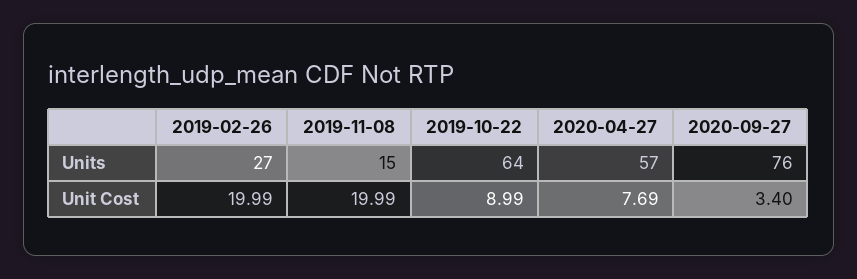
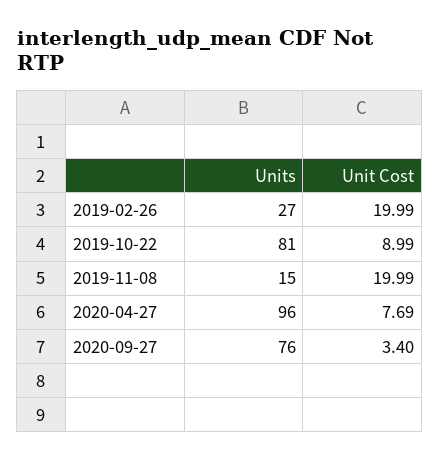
2019-10-22, Units: 64 -> 81
2020-04-27, Units: 57 -> 96

